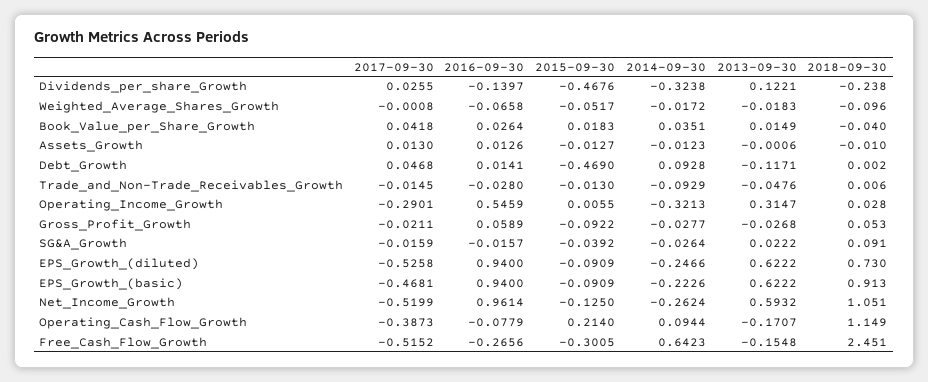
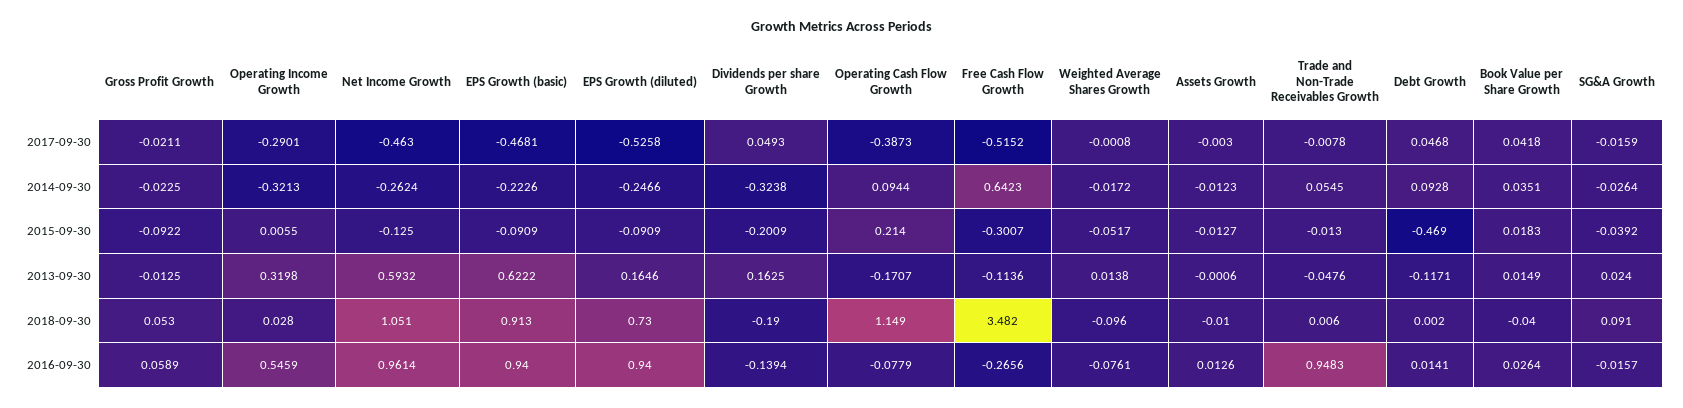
2017-09-30, Dividends_per_share_Growth: 0.0255 -> 0.0493
2016-09-30, Dividends_per_share_Growth: -0.1397 -> -0.1394
2015-09-30, Dividends_per_share_Growth: -0.4676 -> -0.2009
2013-09-30, Dividends_per_share_Growth: 0.1221 -> 0.1625
2018-09-30, Dividends_per_share_Growth: -0.238 -> -0.19
2016-09-30, Weighted_Average_Shares_Growth: -0.0658 -> -0.0761
2013-09-30, Weighted_Average_Shares_Growth: -0.0183 -> 0.0138
2017-09-30, Assets_Growth: 0.013 -> -0.003
2017-09-30, Trade_and_Non-Trade_Receivables_Growth: -0.0145 -> -0.0078
2016-09-30, Trade_and_Non-Trade_Receivables_Growth: -0.028 -> 0.9483
2014-09-30, Trade_and_Non-Trade_Receivables_Growth: -0.0929 -> 0.0545
2013-09-30, Operating_Income_Growth: 0.3147 -> 0.3198
2014-09-30, Gross_Profit_Growth: -0.0277 -> -0.0225
2013-09-30, Gross_Profit_Growth: -0.0268 -> -0.0125
2013-09-30, SG&A_Growth: 0.0222 -> 0.024
2013-09-30, EPS_Growth_(diluted): 0.6222 -> 0.1646
2017-09-30, Net_Income_Growth: -0.5199 -> -0.463
2015-09-30, Free_Cash_Flow_Growth: -0.3005 -> -0.3007
2013-09-30, Free_Cash_Flow_Growth: -0.1548 -> -0.1136
2018-09-30, Free_Cash_Flow_Growth: 2.451 -> 3.482

